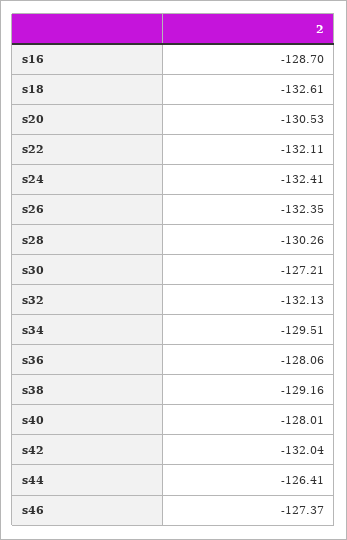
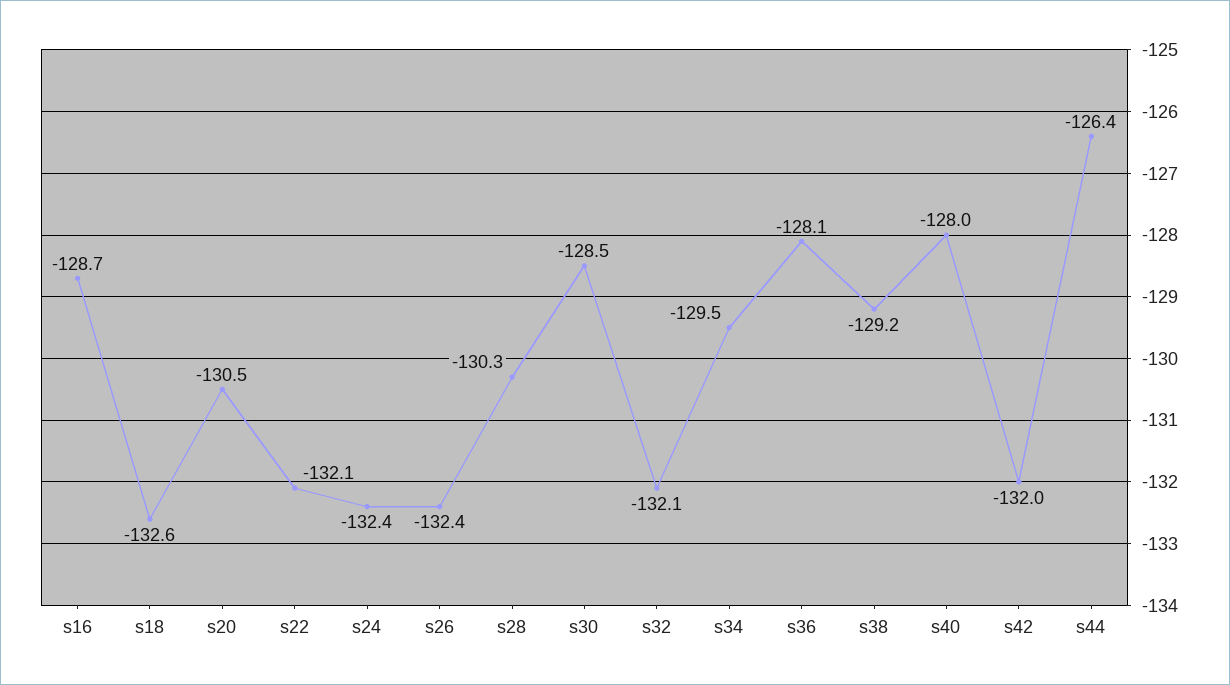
s30: -127.21 -> -128.5
s46: -127.37 -> none

